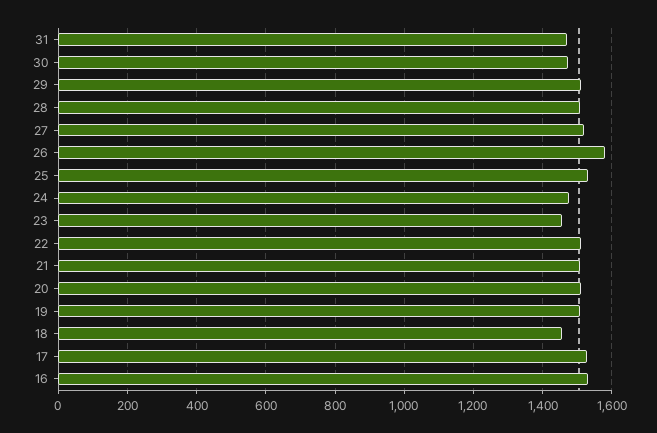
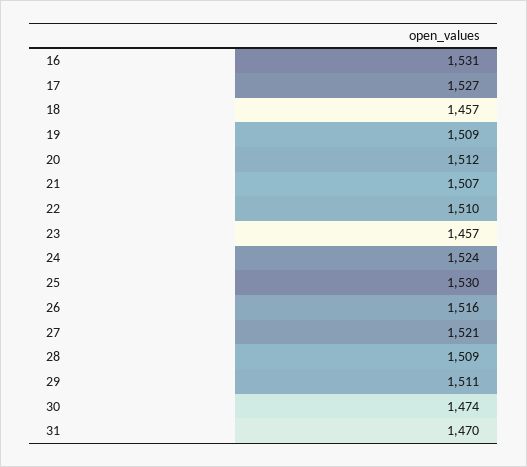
26: 1580 -> 1516
24: 1480 -> 1524

